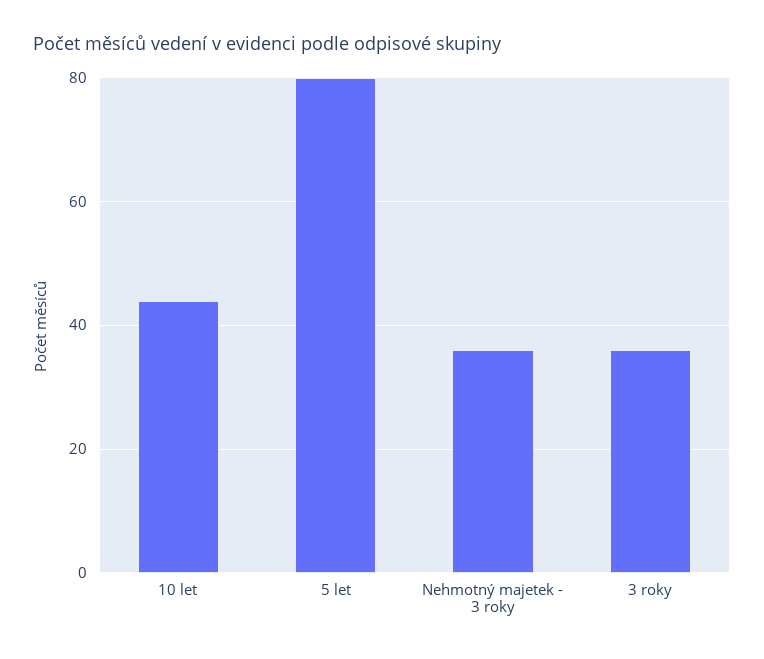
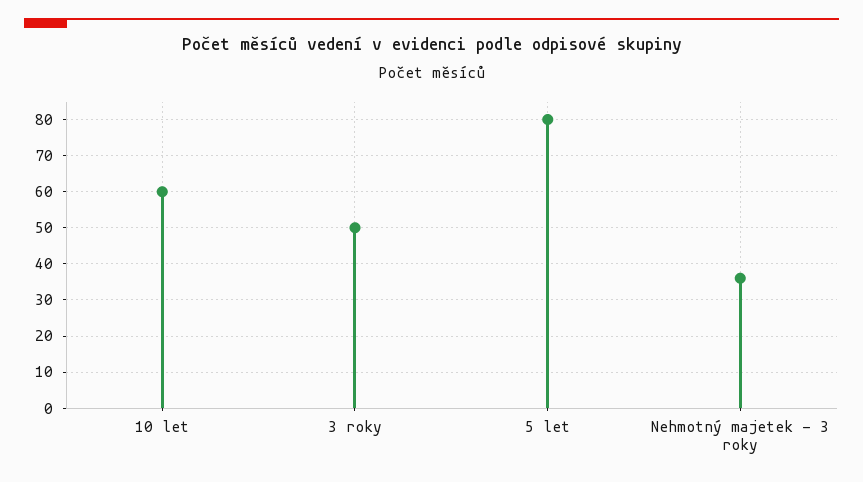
10 let: 45 -> 60
3 roky: 35 -> 50

